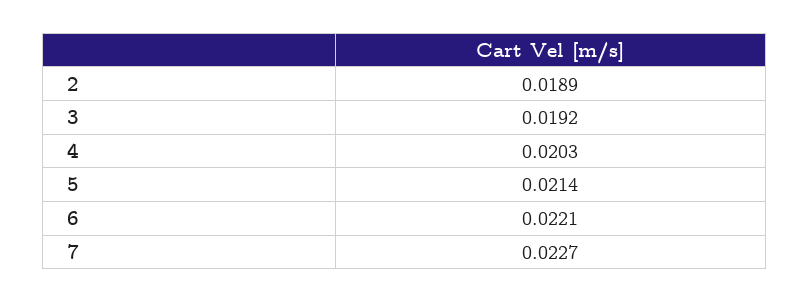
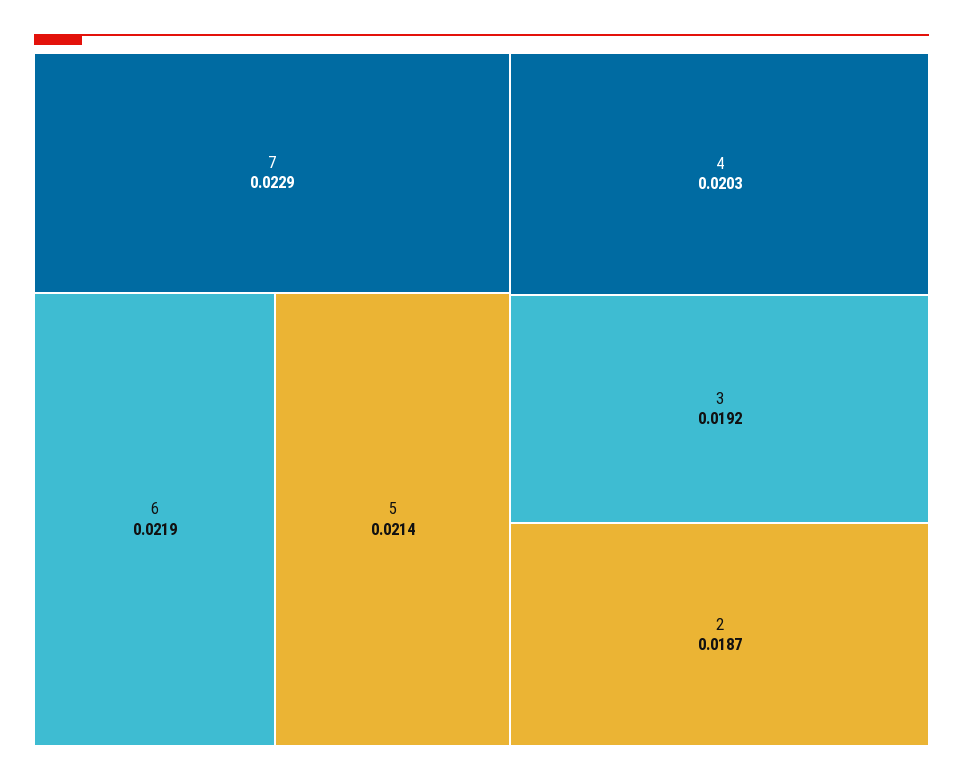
2: 0.0189 -> 0.0187
6: 0.0221 -> 0.0219
7: 0.0227 -> 0.0229

